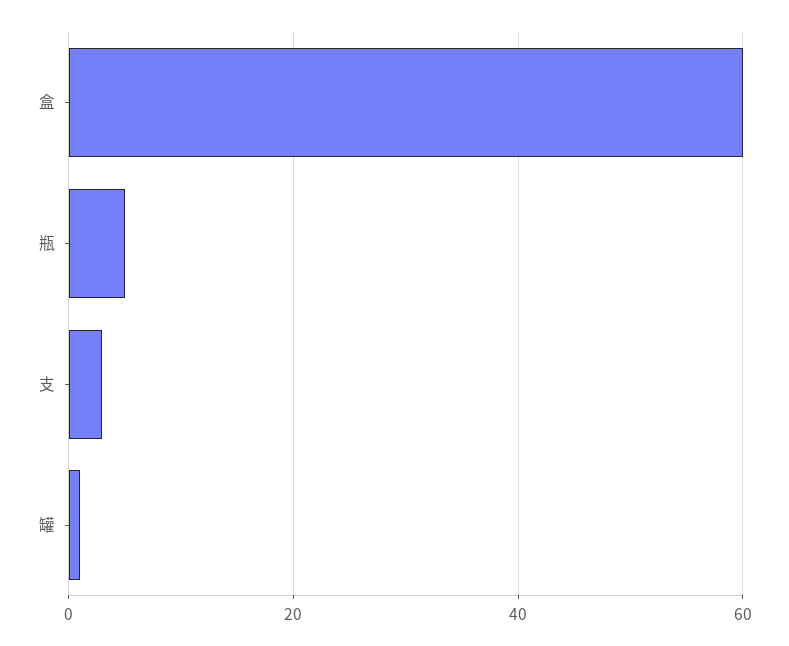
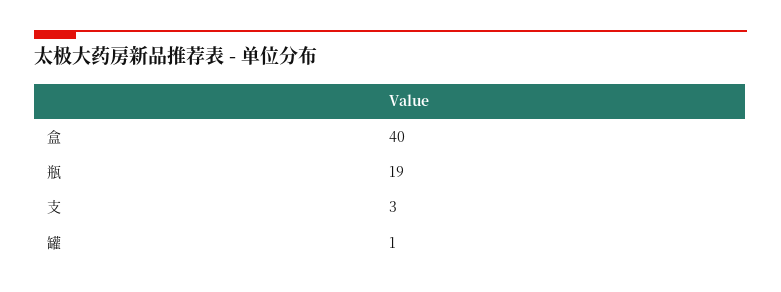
盒: 60 -> 40
瓶: 5 -> 19

